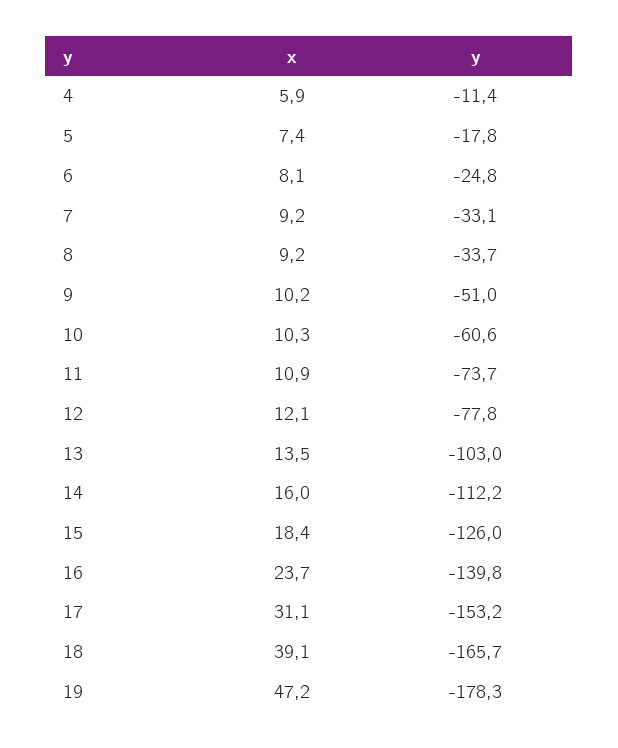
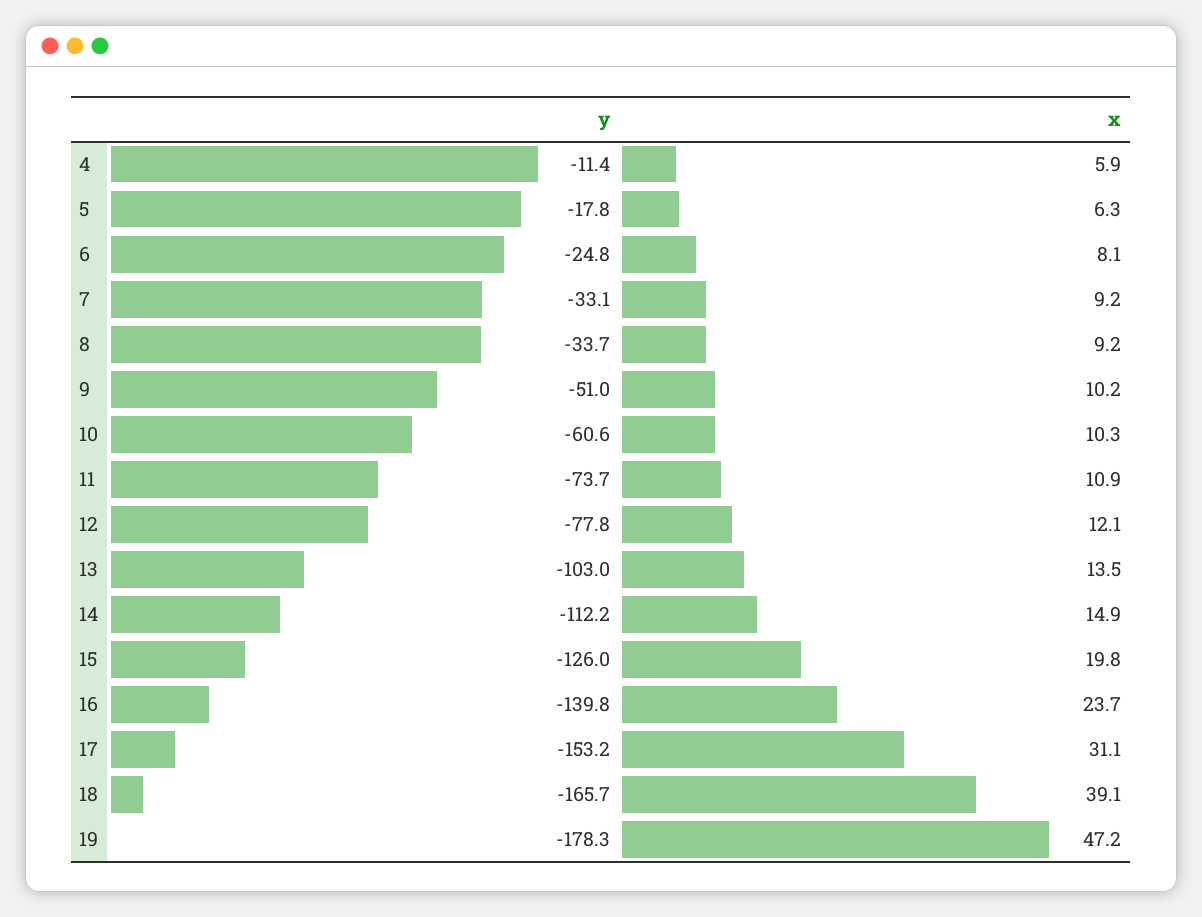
x, 5: 7.4 -> 6.3
x, 14: 16 -> 14.9
x, 15: 18.4 -> 19.8

